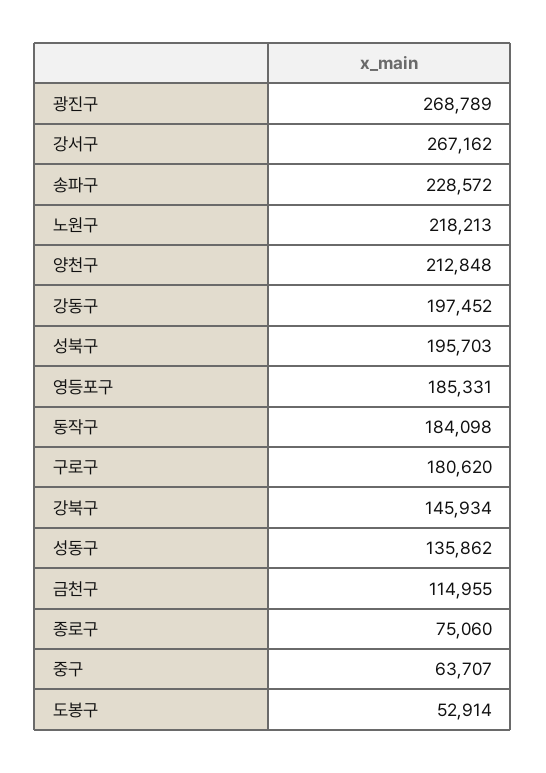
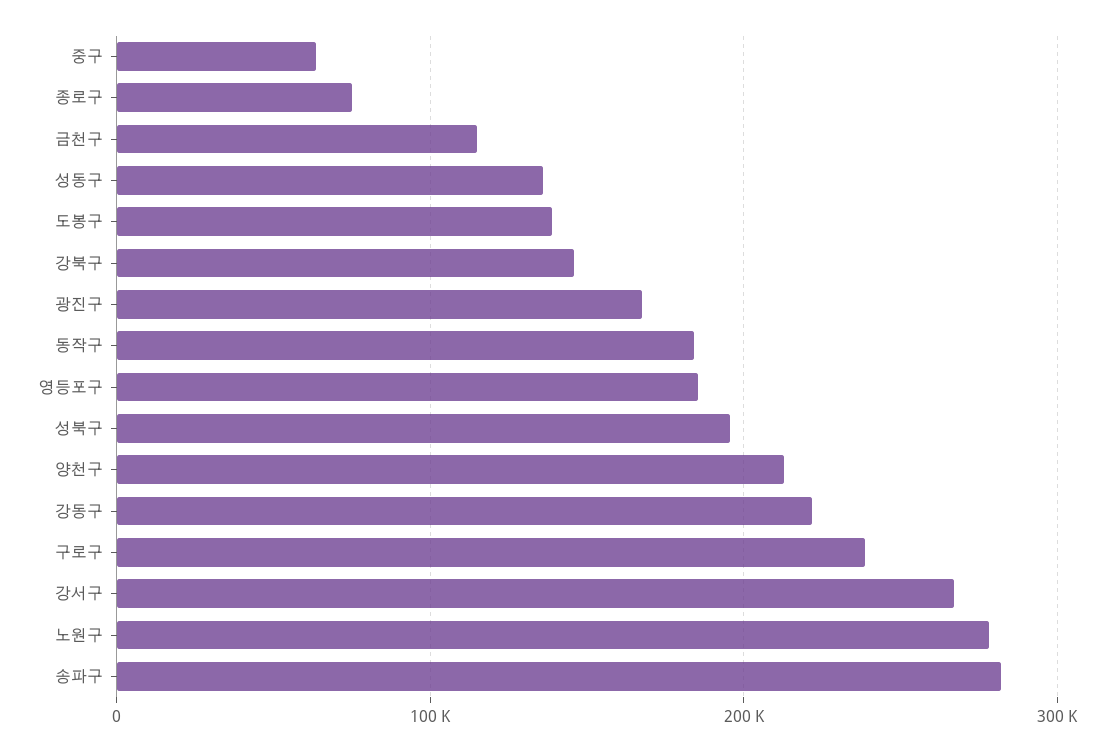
광진구: 268789 -> 170000
송파구: 228572 -> 280000
노원구: 218213 -> 280000
강동구: 197452 -> 220000
구로구: 180620 -> 240000
도봉구: 52914 -> 140000

